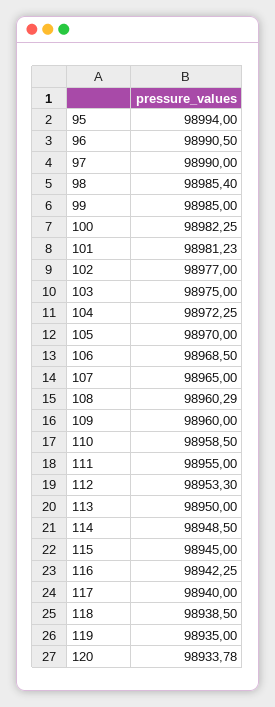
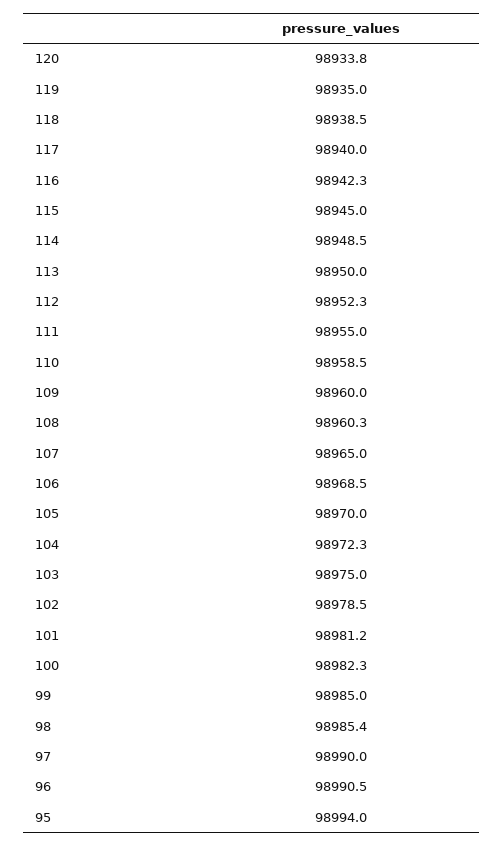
102: 98977 -> 98978.5
112: 98953.3 -> 98952.3

